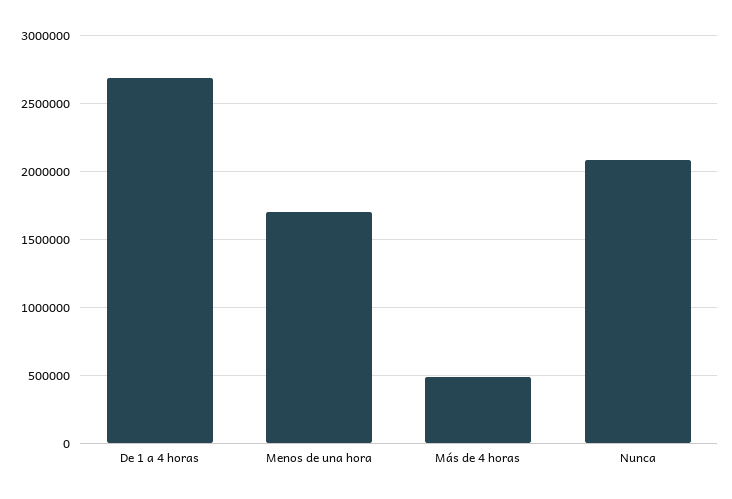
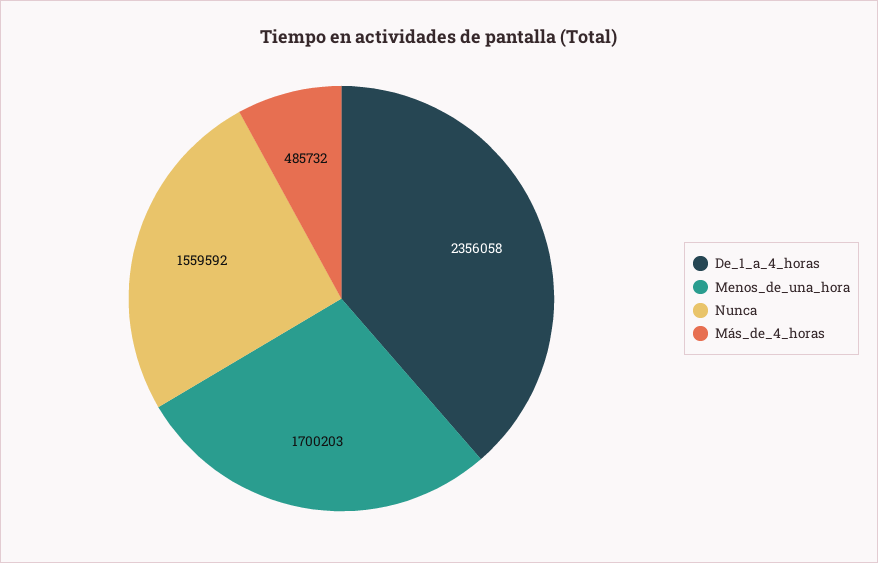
De 1 a 4 horas: 2700000 -> 2356058
Nunca: 2100000 -> 1559592

